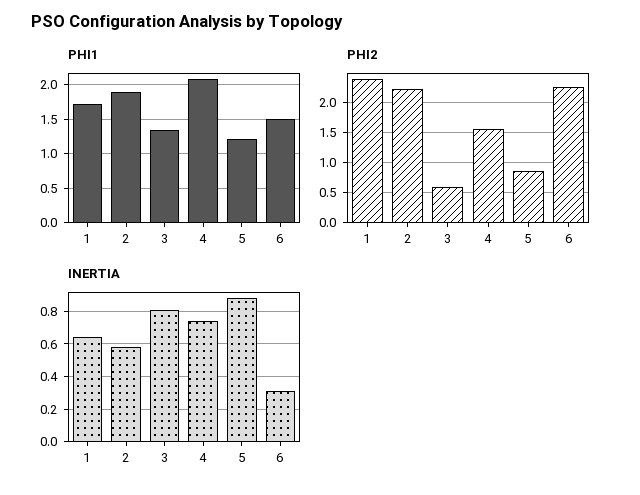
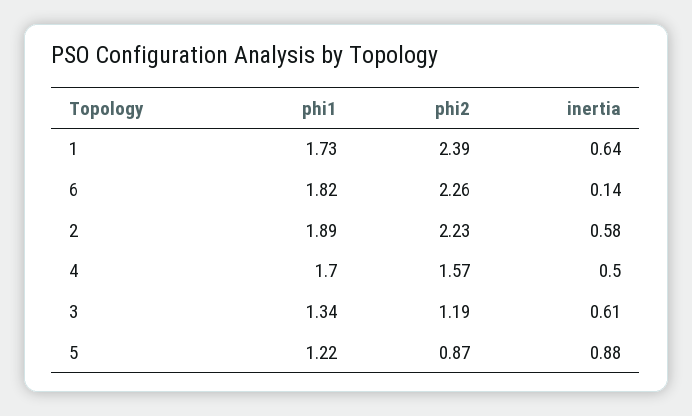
PHI1, 4: 2.1 -> 1.7
PHI1, 6: 1.5 -> 1.82
PHI2, 3: 0.6 -> 1.19
INERTIA, 3: 0.8 -> 0.61
INERTIA, 4: 0.75 -> 0.5
INERTIA, 6: 0.3 -> 0.14

